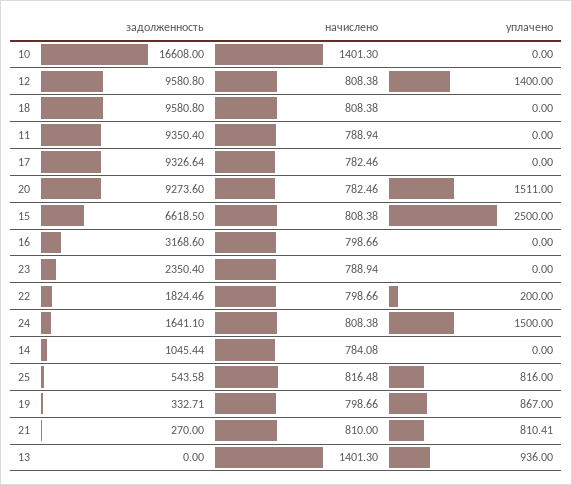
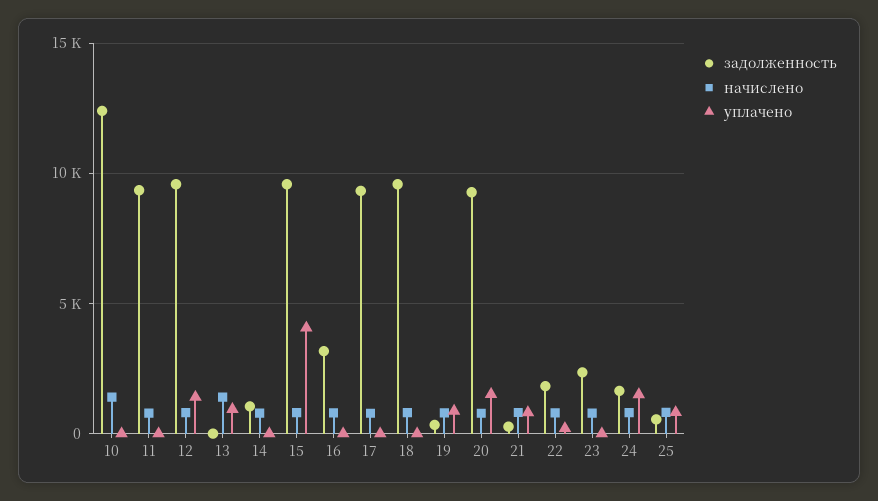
задолженность, 10: 16608 -> 12500
задолженность, 15: 6618.5 -> 9500
уплачено, 15: 2500 -> 4000

